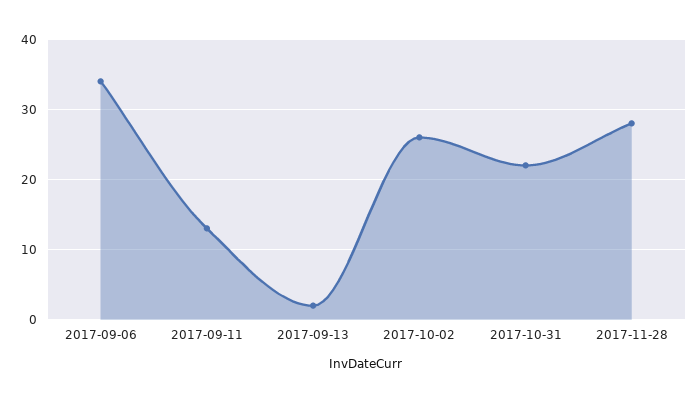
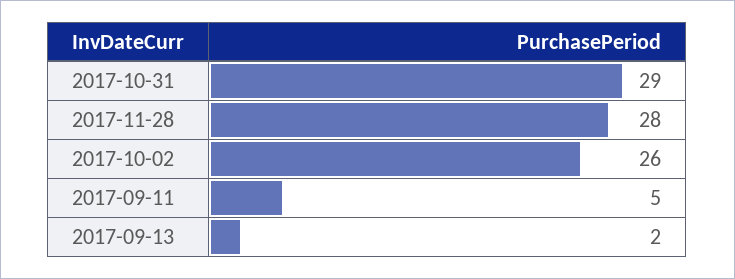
2017-09-06: 34 -> none
2017-09-11: 13 -> 5
2017-10-31: 22 -> 29

